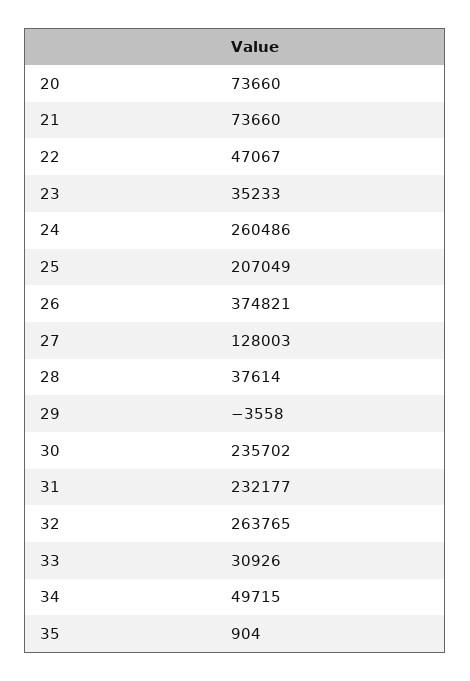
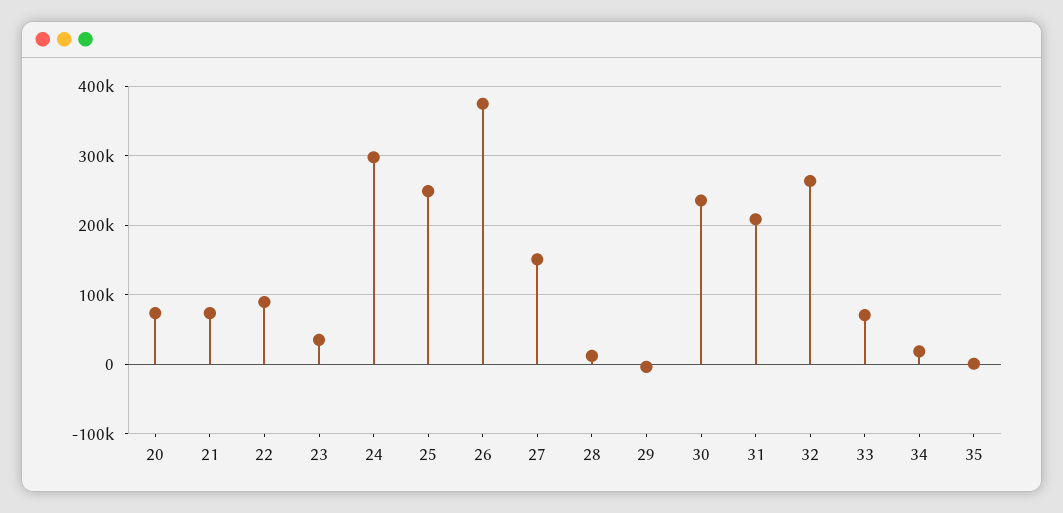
22: 47067 -> 90000
24: 260486 -> 300000
25: 207049 -> 250000
27: 128003 -> 150000
28: 37614 -> 10000
31: 232177 -> 210000
33: 30926 -> 70000
34: 49715 -> 20000

